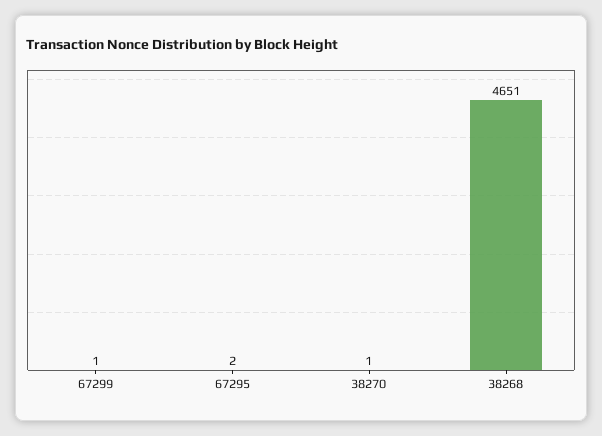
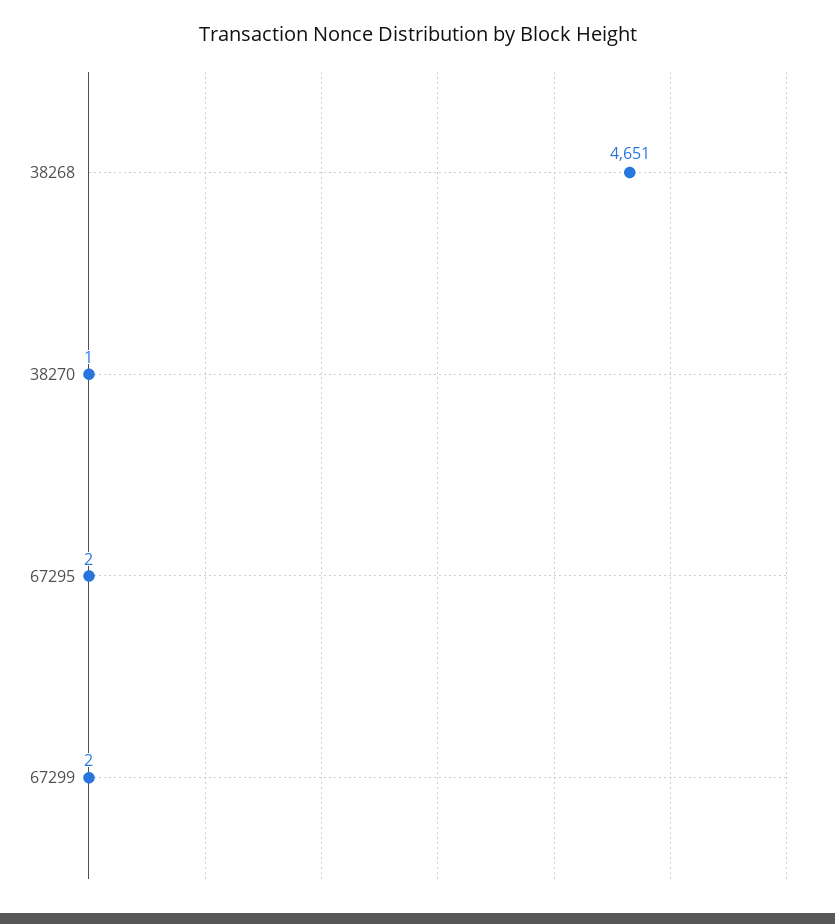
67299: 1 -> 2

